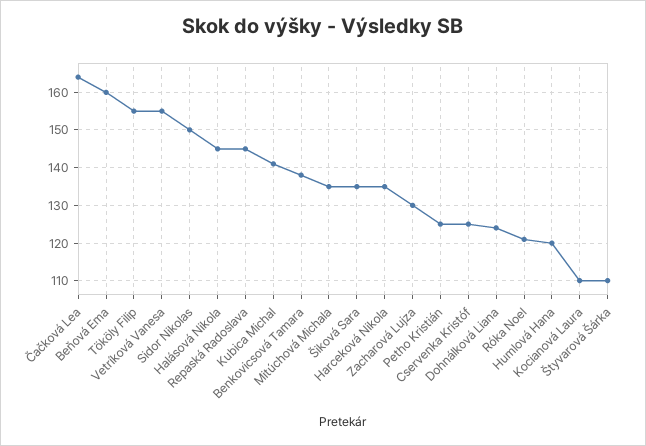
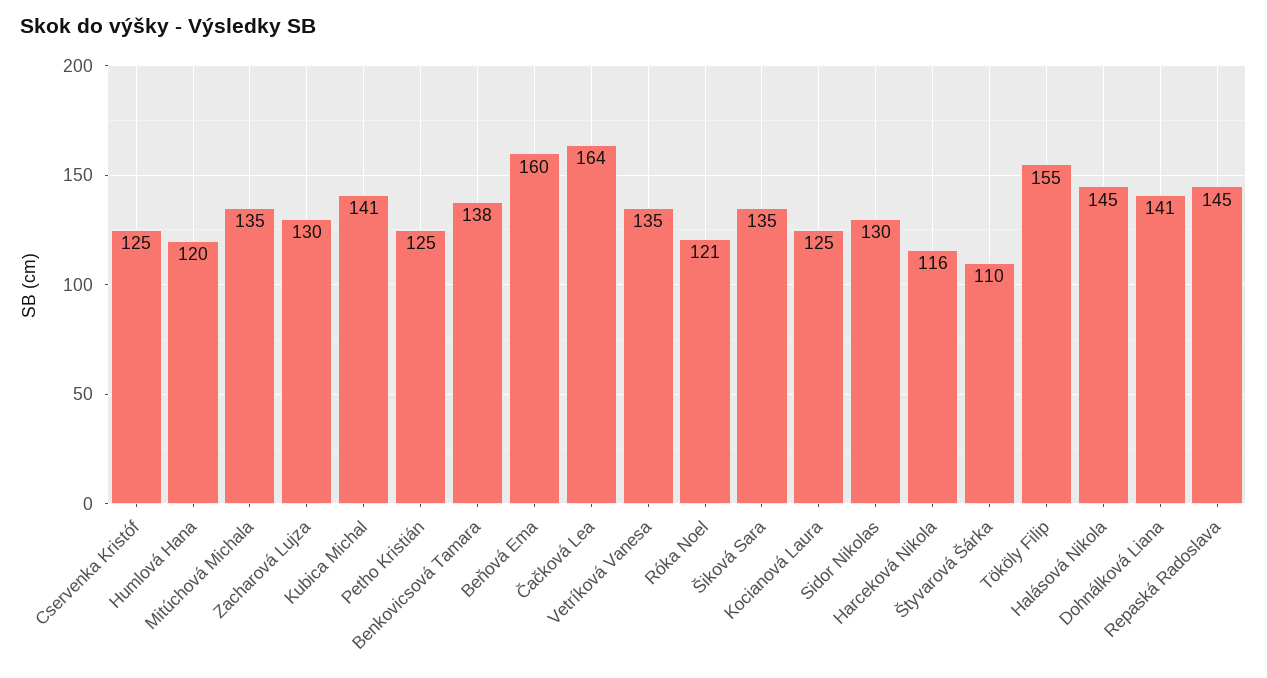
Vetríková Vanesa: 155 -> 135
Sidor Nikolas: 150 -> 130
Harceková Nikola: 135 -> 116
Dohnálková Liana: 125 -> 141
Kocianová Laura: 110 -> 125

